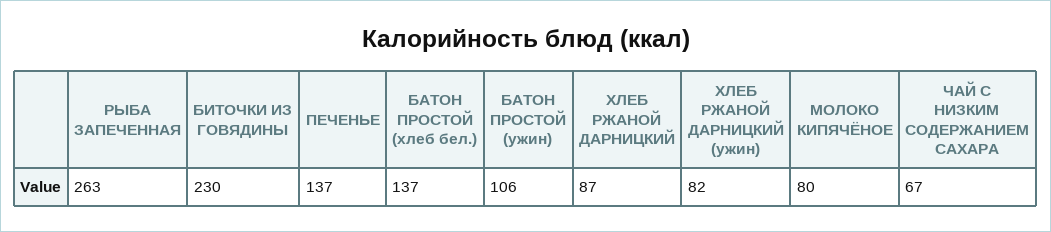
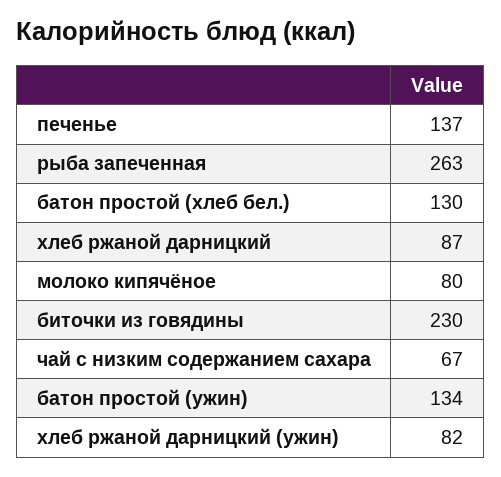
БАТОН ПРОСТОЙ (хлеб бел.): 137 -> 130
БАТОН ПРОСТОЙ (ужин): 106 -> 134

